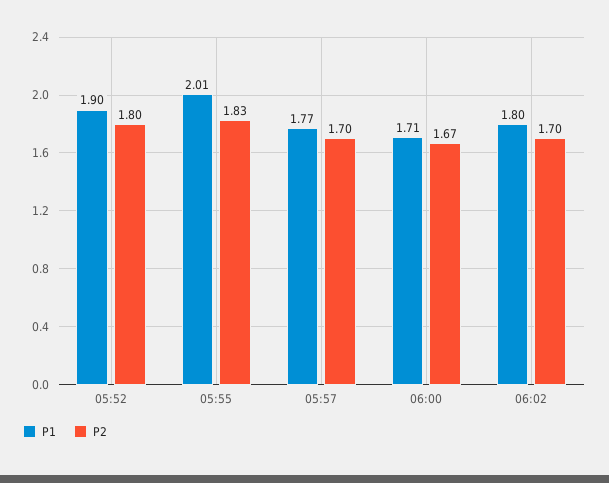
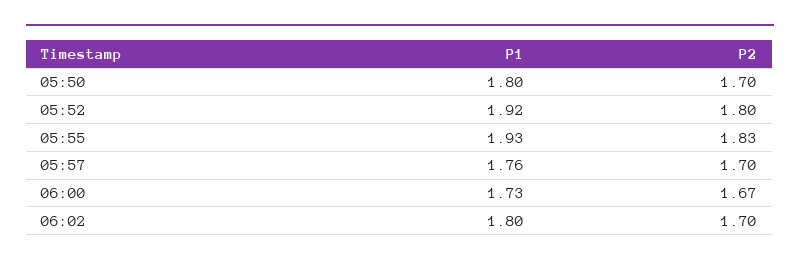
P1, 05:52: 1.9 -> 1.92
P1, 05:55: 2.01 -> 1.93
P1, 05:57: 1.77 -> 1.76
P1, 06:00: 1.71 -> 1.73
P1, 05:50: none -> 1.8
P2, 05:50: none -> 1.7

